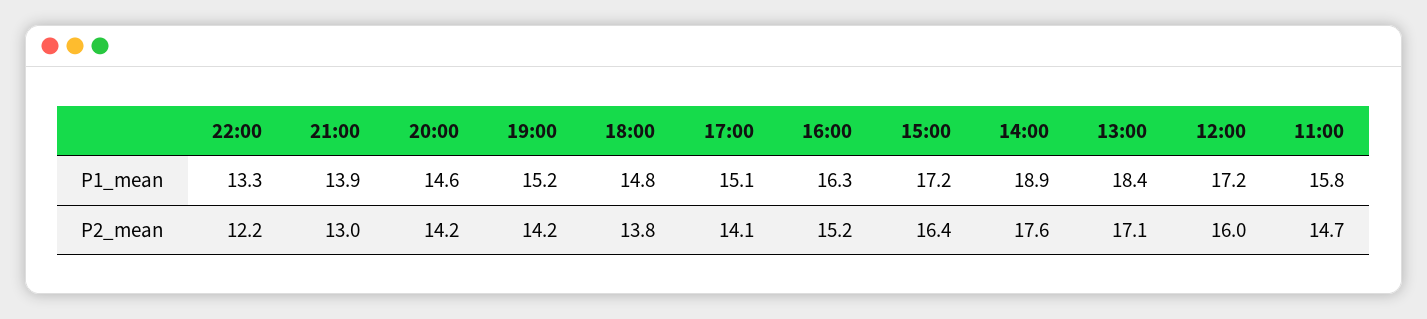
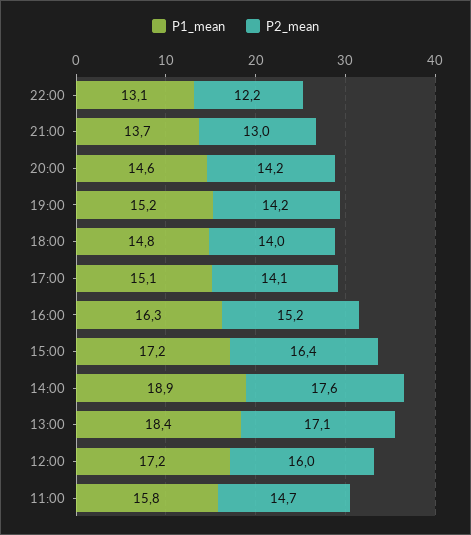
P1_mean, 22:00: 13.3 -> 13.1
P1_mean, 21:00: 13.9 -> 13.7
P2_mean, 18:00: 13.8 -> 14

